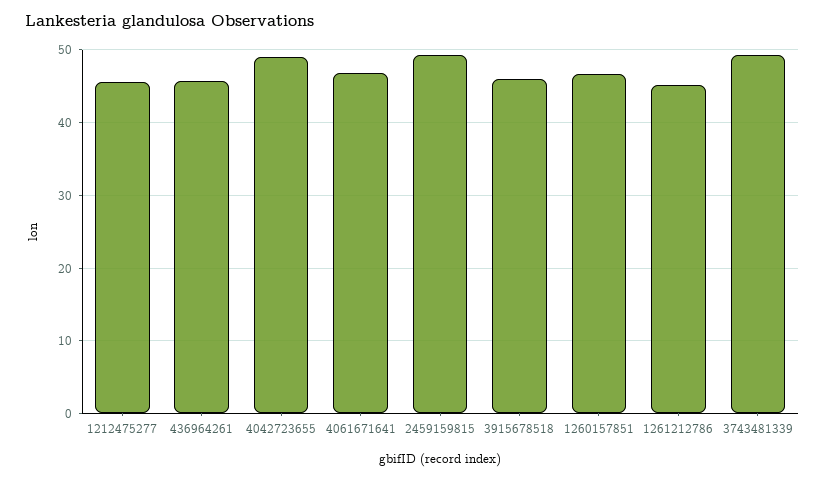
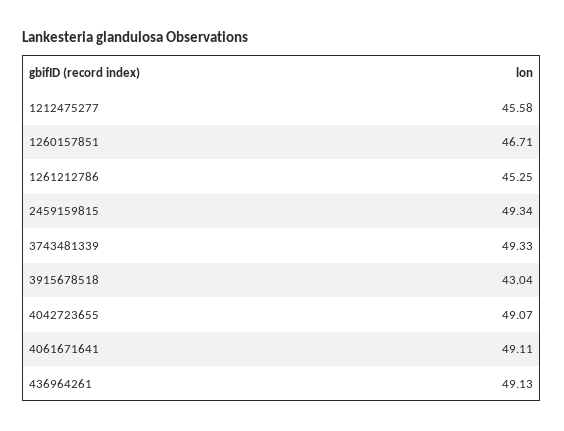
436964261: 46 -> 49.13
4061671641: 47 -> 49.11
3915678518: 46 -> 43.04

